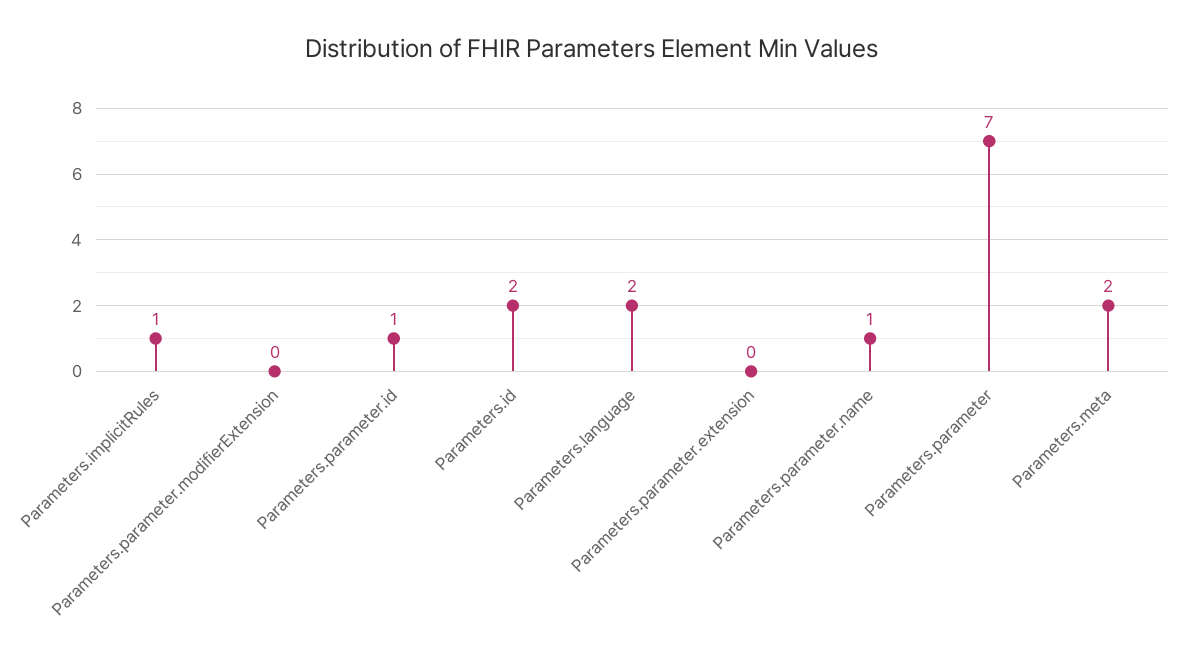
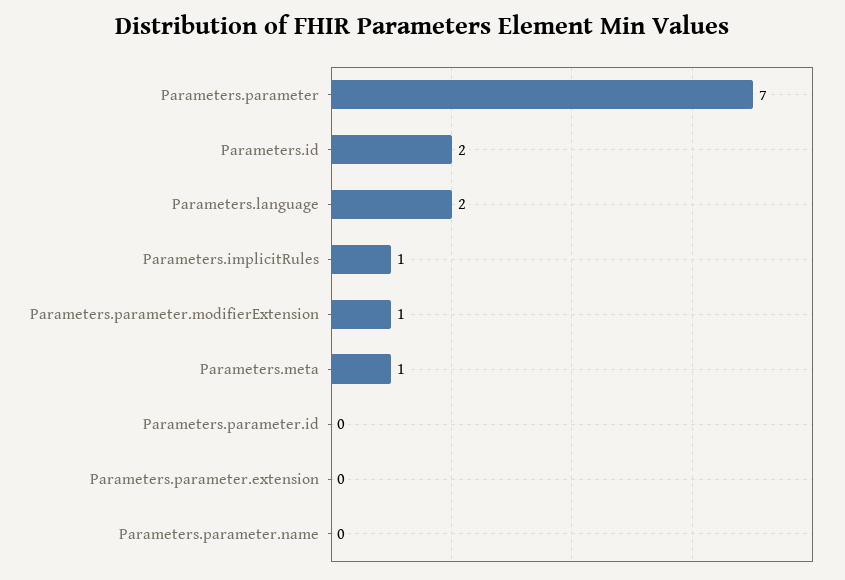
Parameters.parameter.modifierExtension: 0 -> 1
Parameters.parameter.id: 1 -> 0
Parameters.parameter.name: 1 -> 0
Parameters.meta: 2 -> 1

